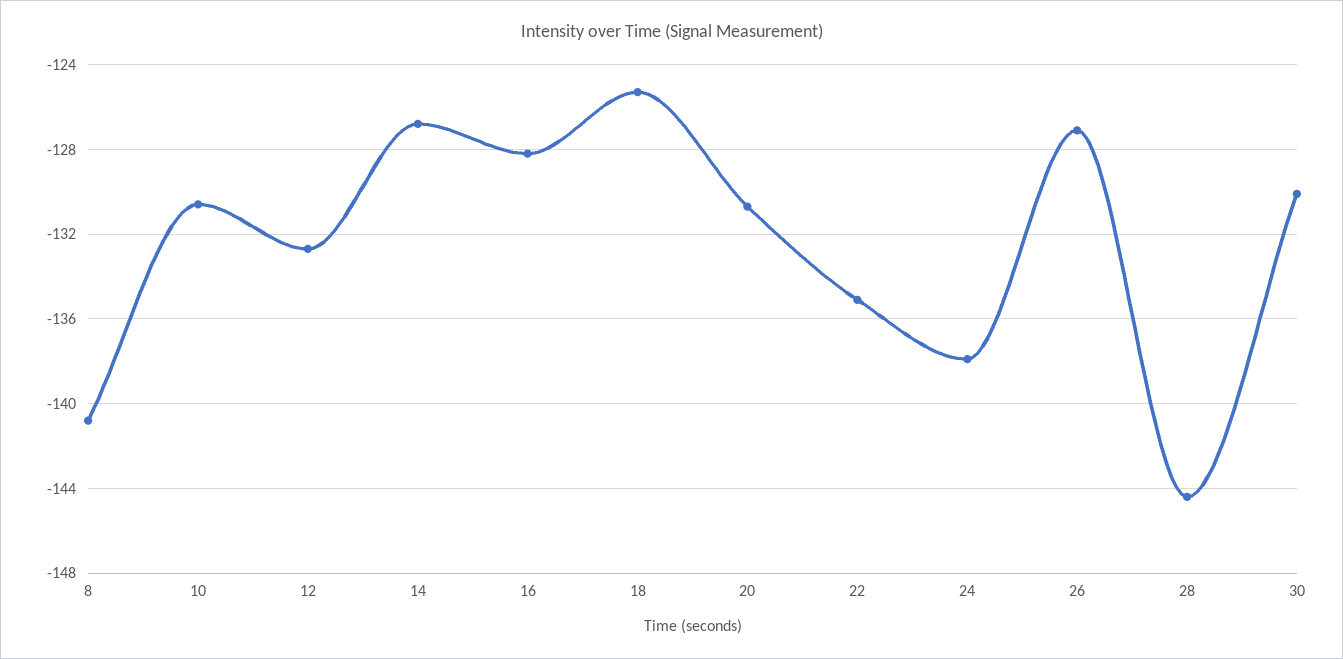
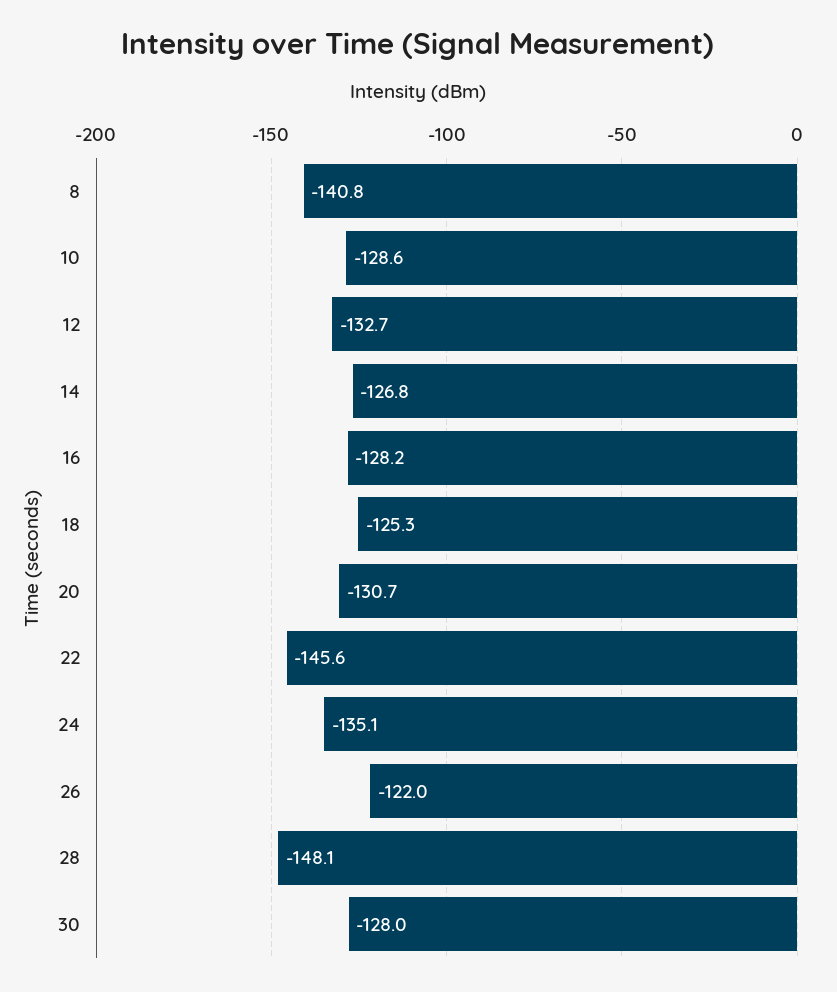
10: -130.5 -> -128.6
22: -135 -> -145.6
24: -138 -> -135.1
26: -127 -> -122
28: -144.5 -> -148.1
30: -130 -> -128

